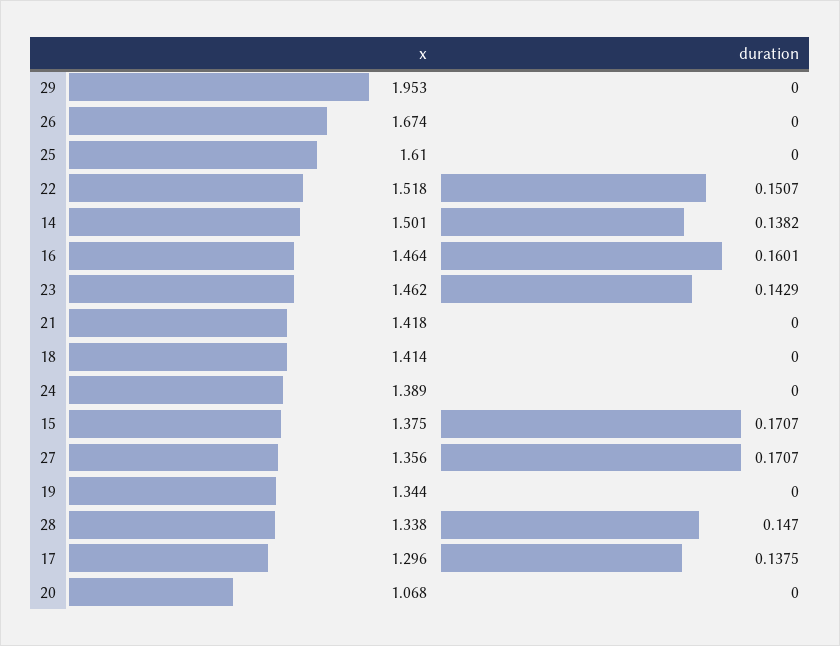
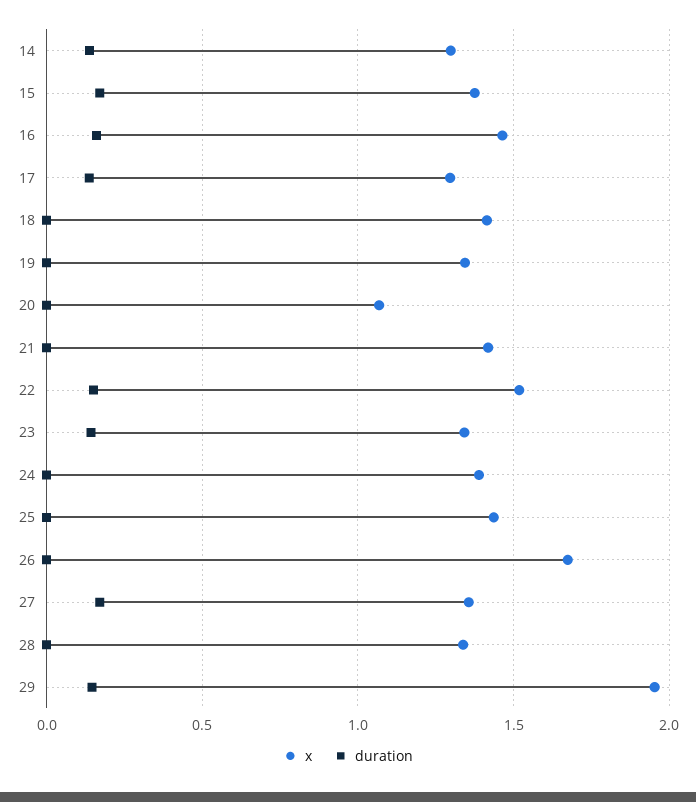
duration, 29: 0 -> 0.15
x, 25: 1.61 -> 1.45
x, 14: 1.501 -> 1.3
x, 23: 1.462 -> 1.35
duration, 28: 0.147 -> 0

